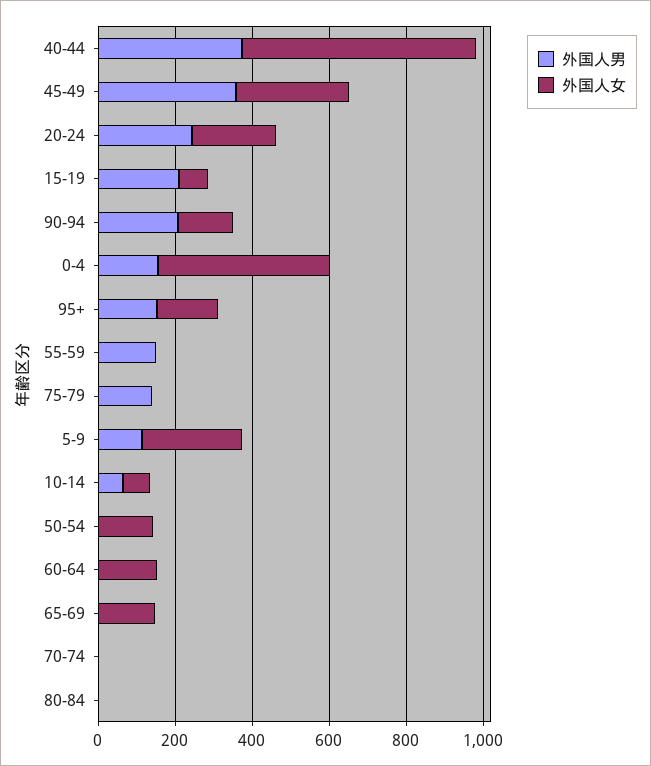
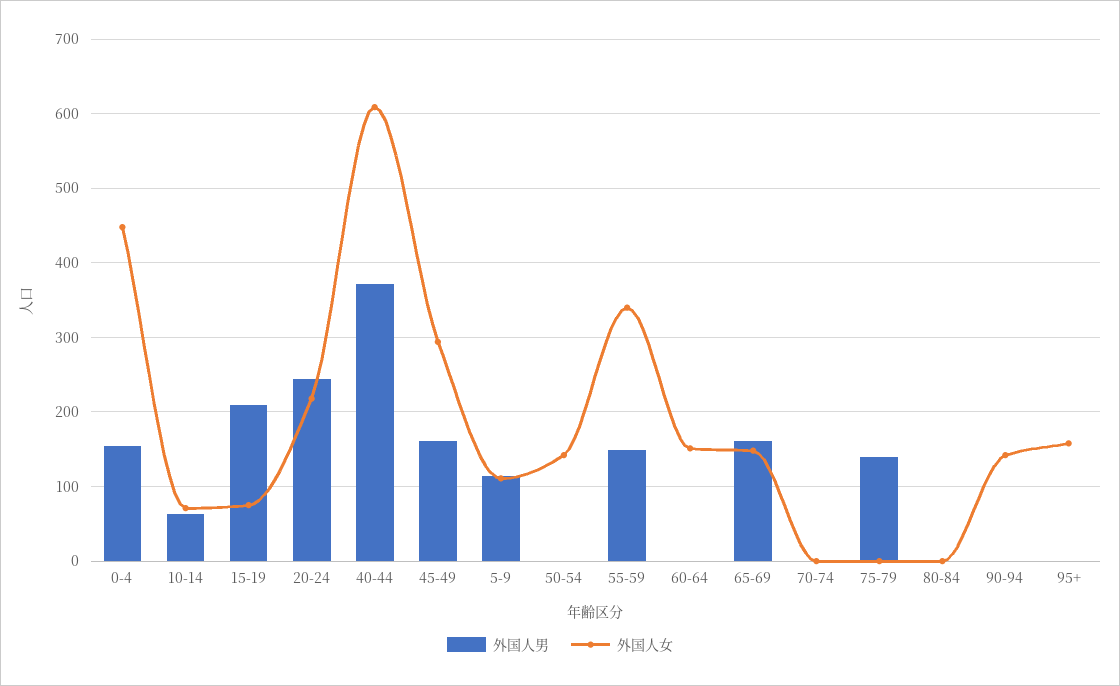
外国人男, 45-49: 350 -> 160
外国人男, 90-94: 200 -> 0
外国人男, 95+: 150 -> 0
外国人女, 55-59: 0 -> 340
外国人女, 5-9: 250 -> 110
外国人男, 65-69: 0 -> 160

